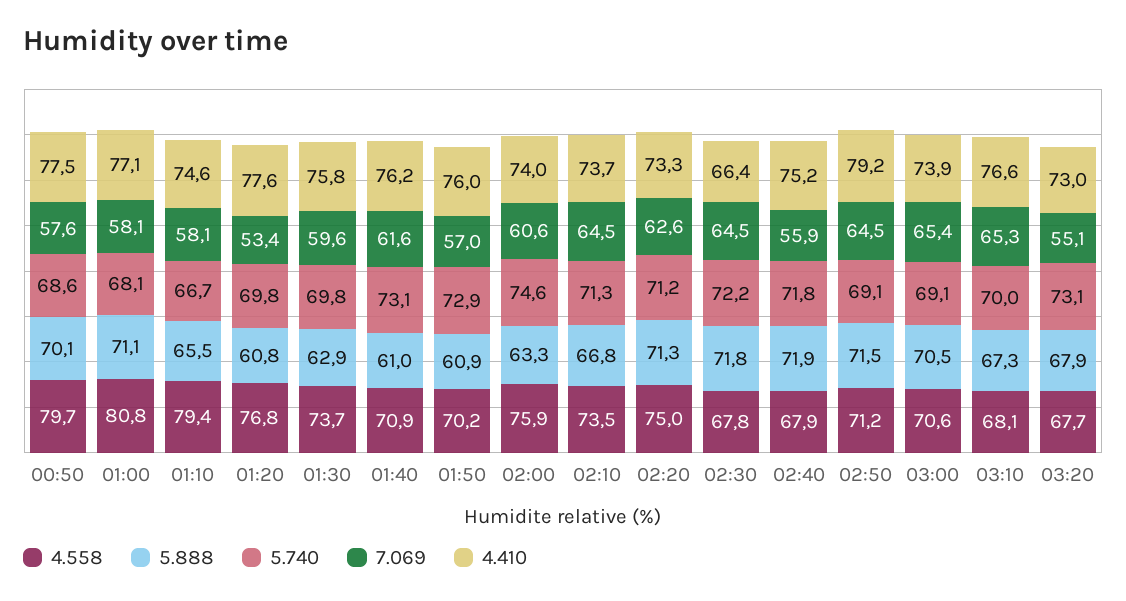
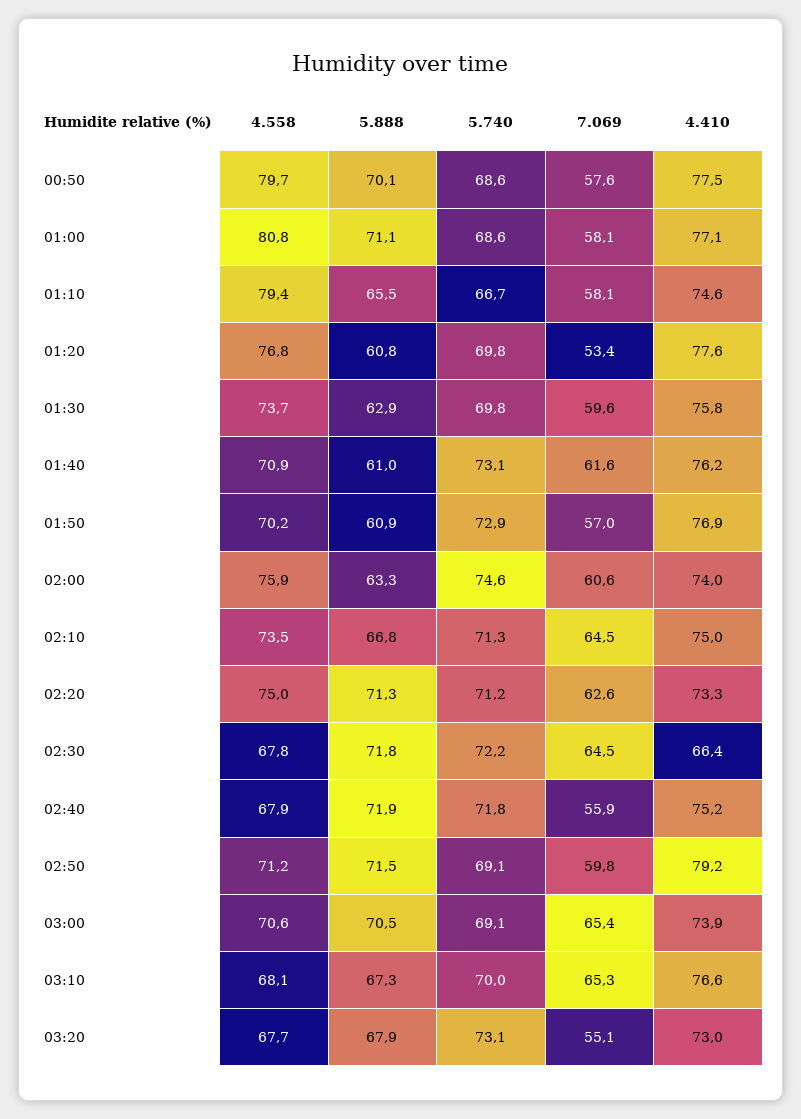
5.740, 01:00: 68.1 -> 68.6
4.410, 01:50: 76 -> 76.9
4.410, 02:10: 73.7 -> 75
7.069, 02:50: 64.5 -> 59.8

